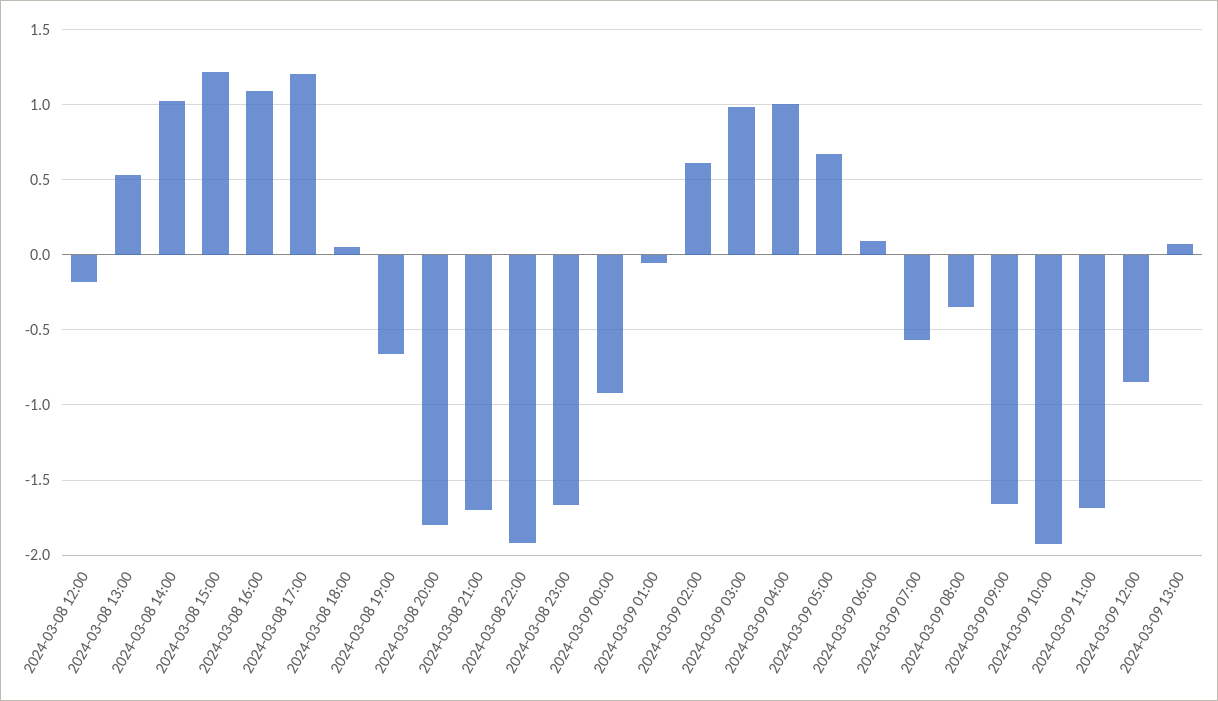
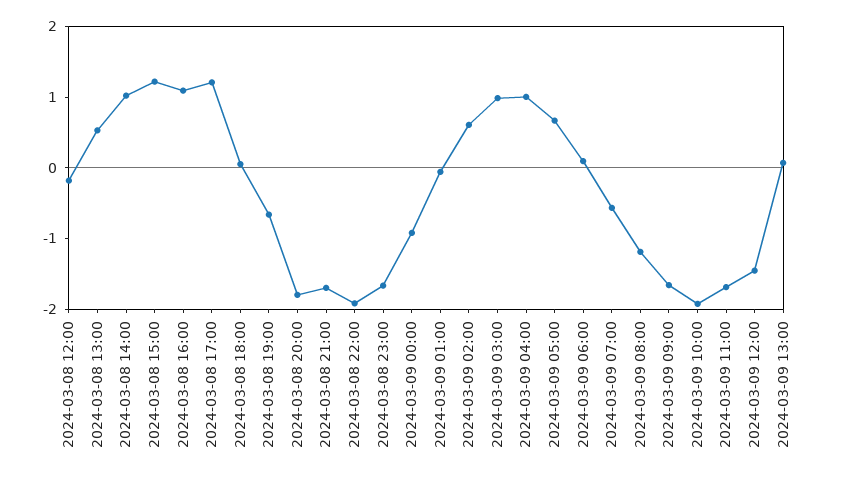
2024-03-09 08:00: -0.35 -> -1.2
2024-03-09 12:00: -0.85 -> -1.4

